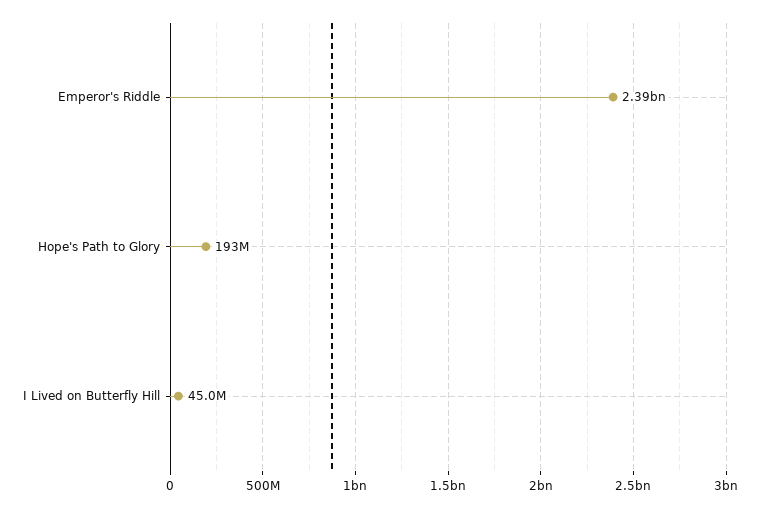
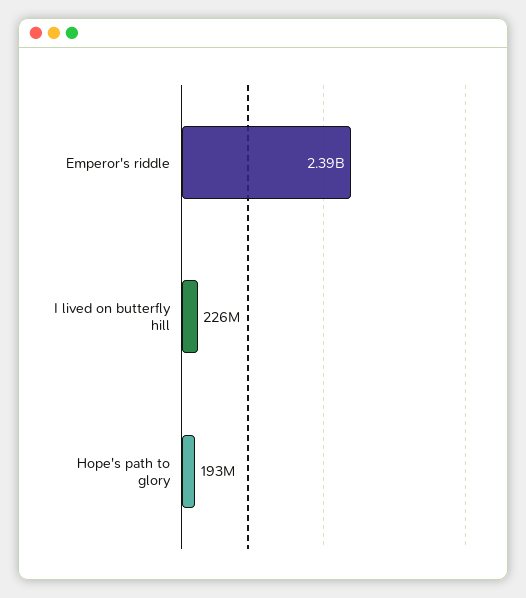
I Lived on Butterfly Hill: 45000000 -> 226000000

